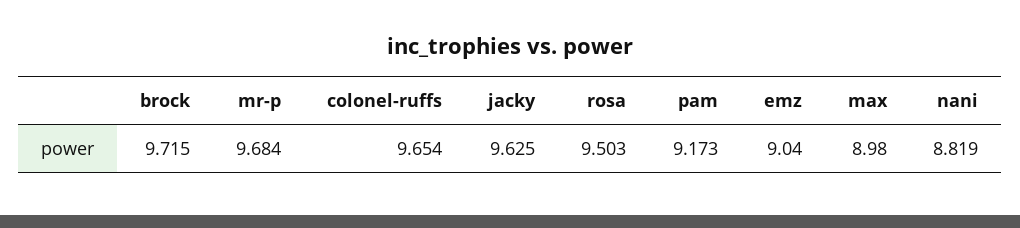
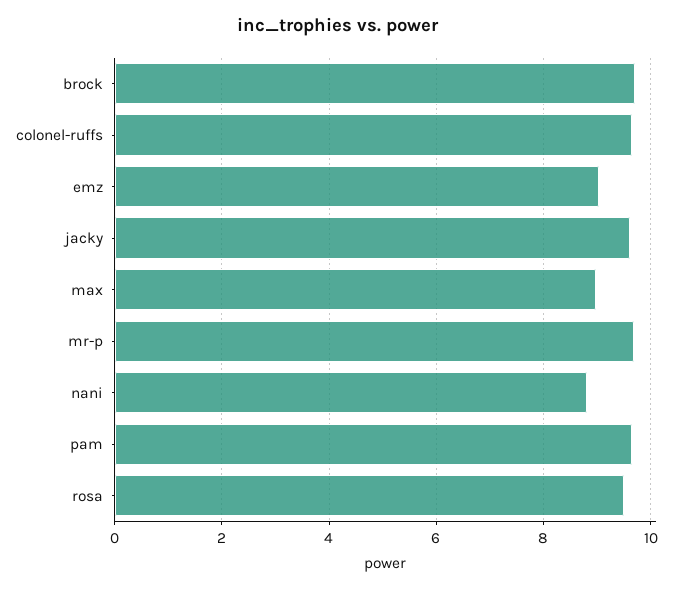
pam: 9.173 -> 9.6

